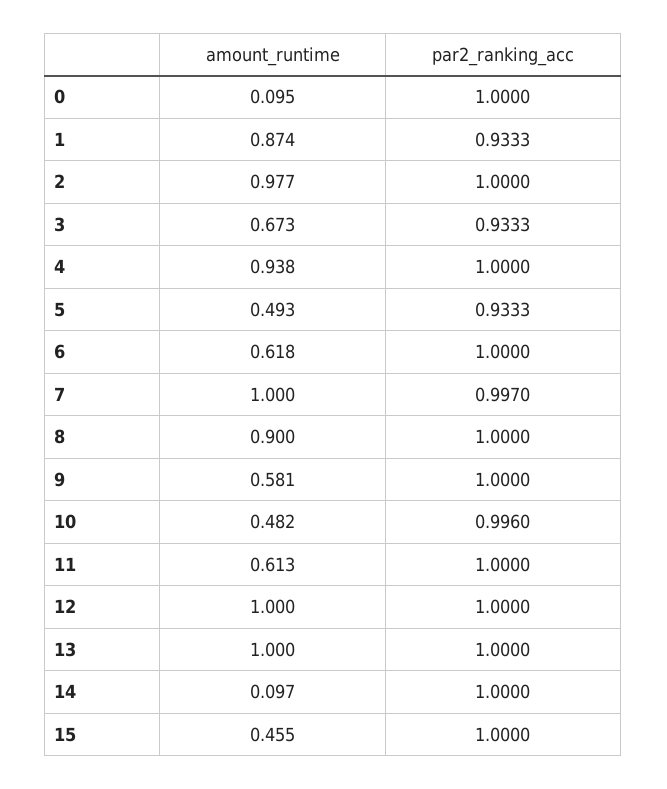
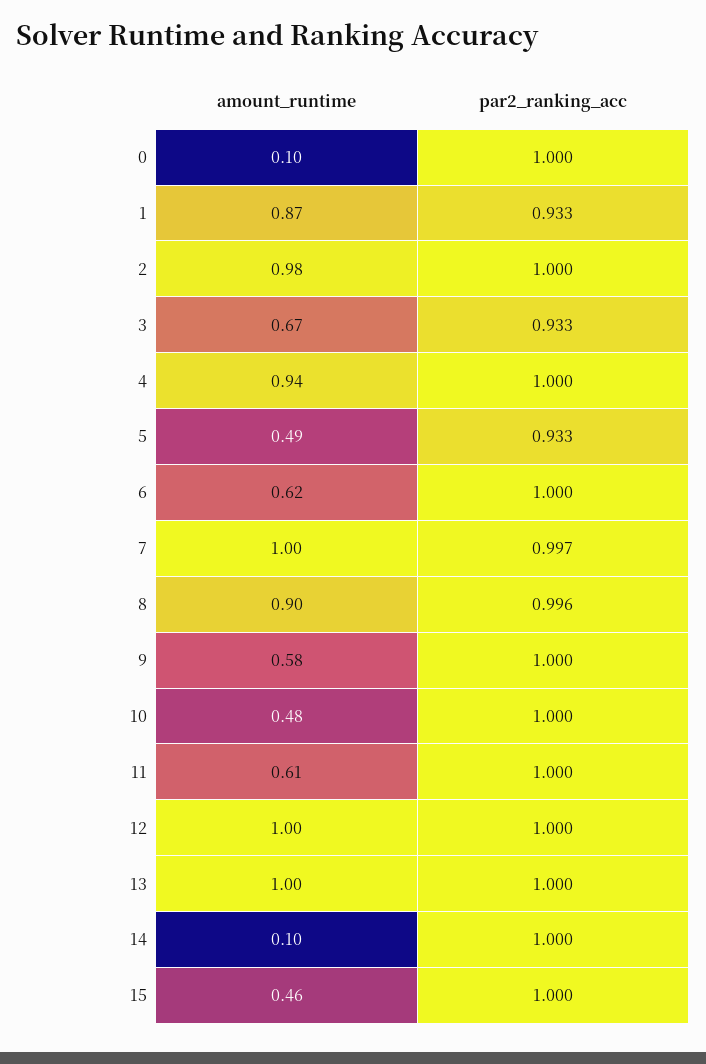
par2_ranking_acc, 8: 1 -> 0.996
par2_ranking_acc, 10: 0.996 -> 1

